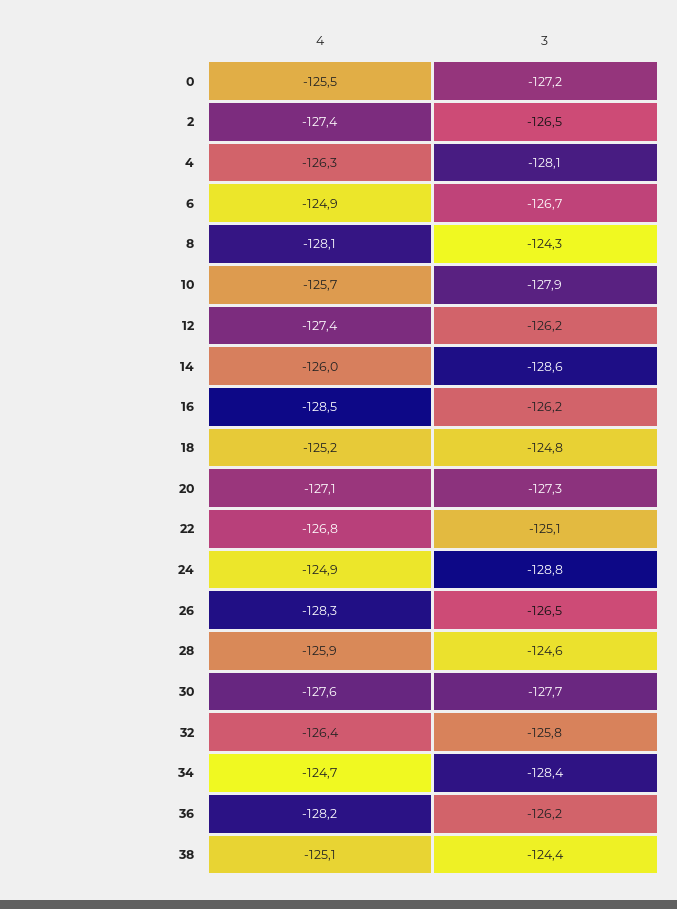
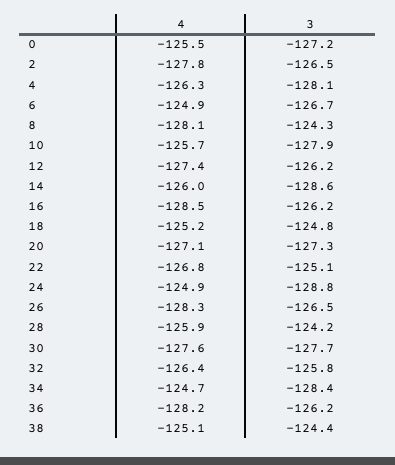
4, 2: -127.4 -> -127.8
3, 28: -124.6 -> -124.2

